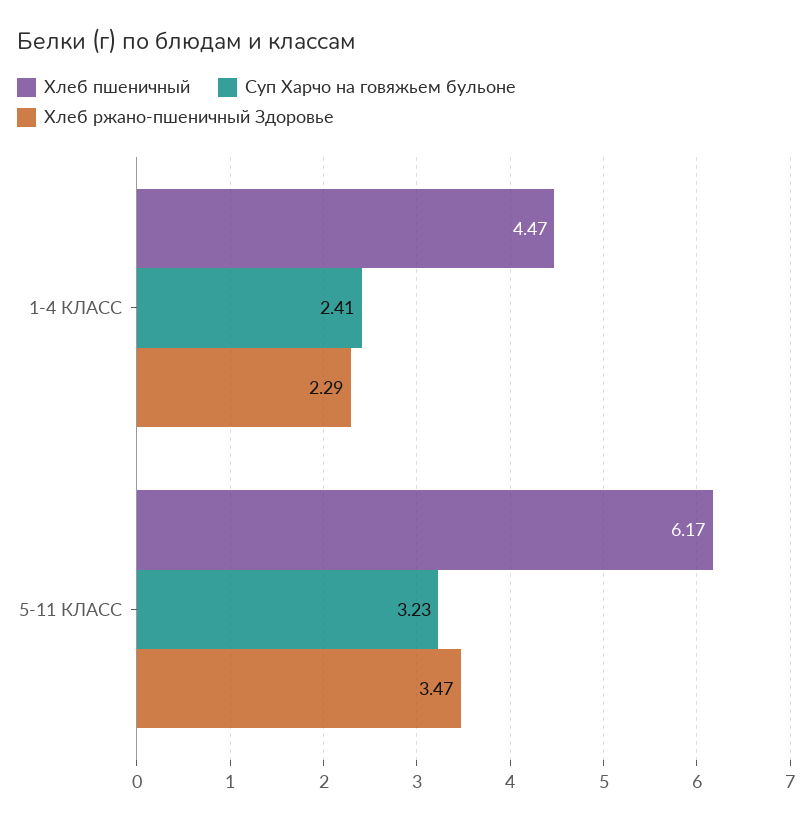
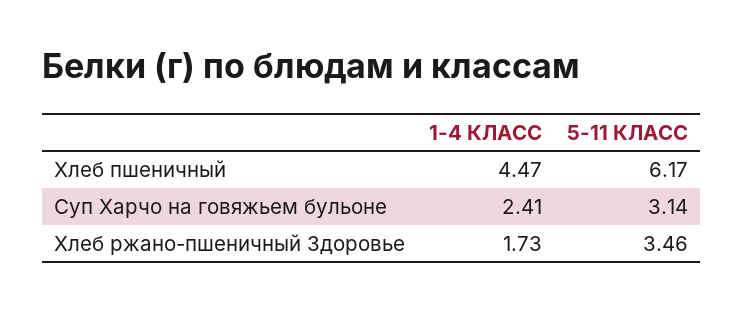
Хлеб ржано-пшеничный Здоровье, 1-4 КЛАСС: 2.29 -> 1.73
Суп Харчо на говяжьем бульоне, 5-11 КЛАСС: 3.23 -> 3.14
Хлеб ржано-пшеничный Здоровье, 5-11 КЛАСС: 3.47 -> 3.46

